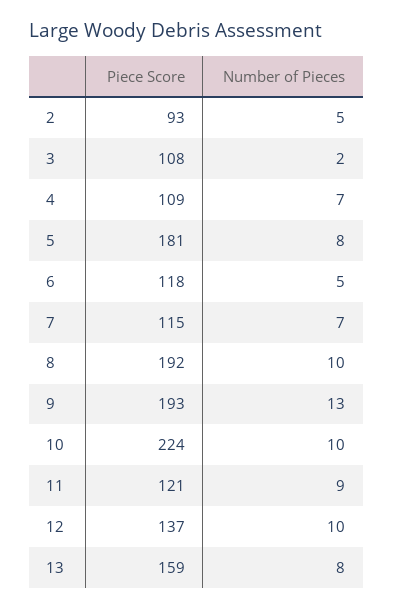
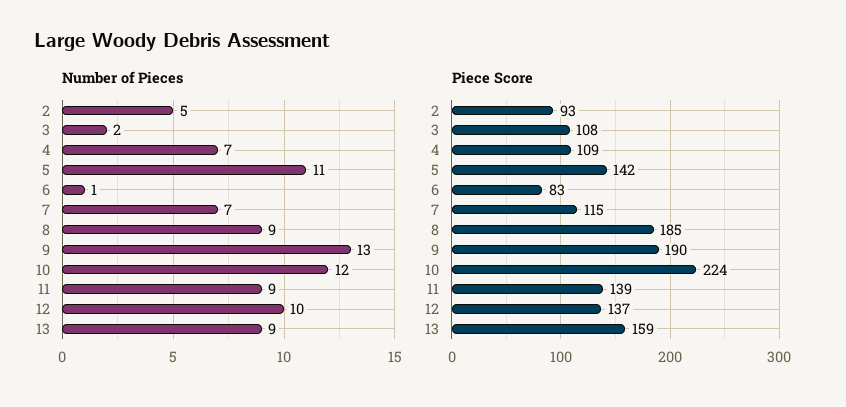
Piece Score, 5: 181 -> 142
Number of Pieces, 5: 8 -> 11
Piece Score, 6: 118 -> 83
Number of Pieces, 6: 5 -> 1
Piece Score, 8: 192 -> 185
Number of Pieces, 8: 10 -> 9
Piece Score, 9: 193 -> 190
Number of Pieces, 10: 10 -> 12
Piece Score, 11: 121 -> 139
Number of Pieces, 13: 8 -> 9

